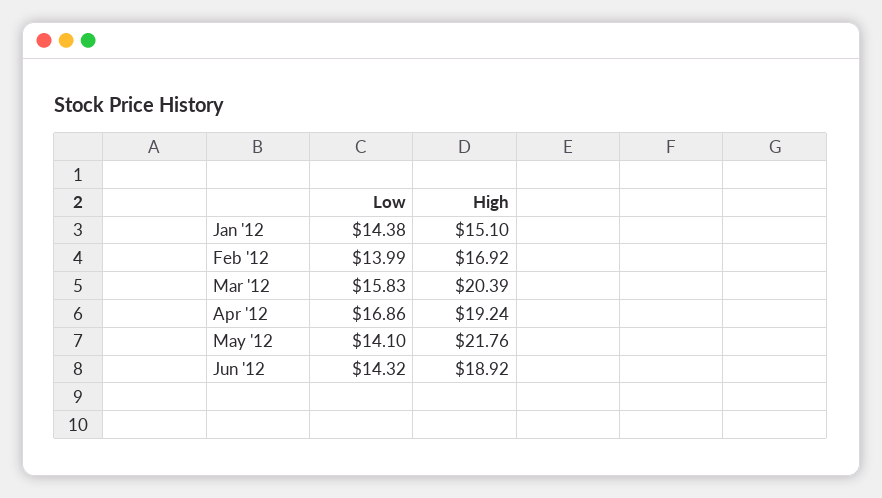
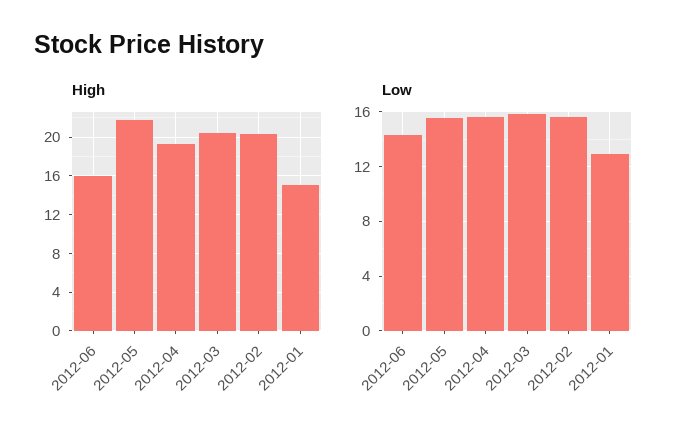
Low, Jan '12: 14.38 -> 13
Low, Feb '12: 13.99 -> 15.5
High, Feb '12: 16.92 -> 20
Low, Apr '12: 16.86 -> 15.5
Low, May '12: 14.1 -> 15.5
High, Jun '12: 18.92 -> 16

